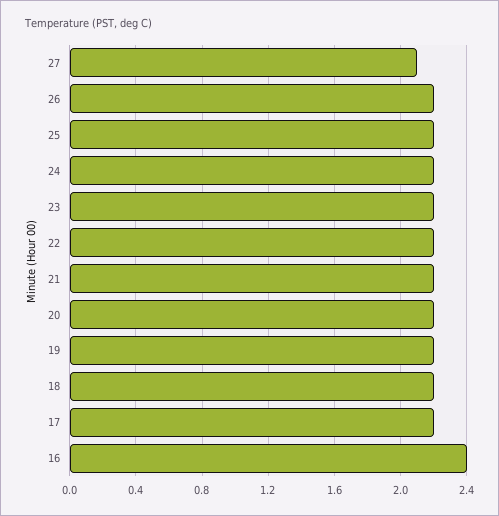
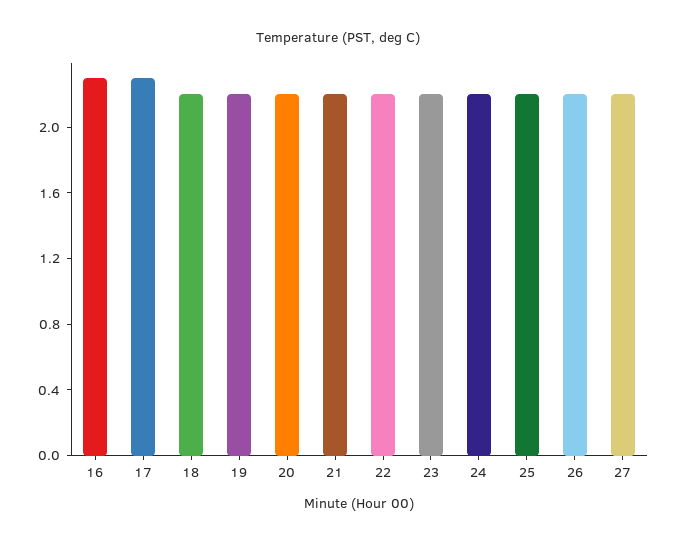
27: 2.1 -> 2.2
17: 2.2 -> 2.3
16: 2.4 -> 2.3

